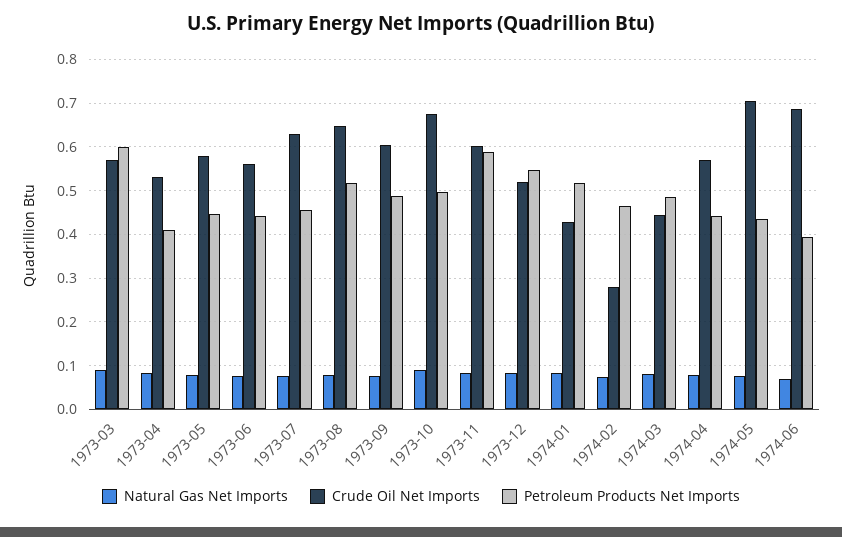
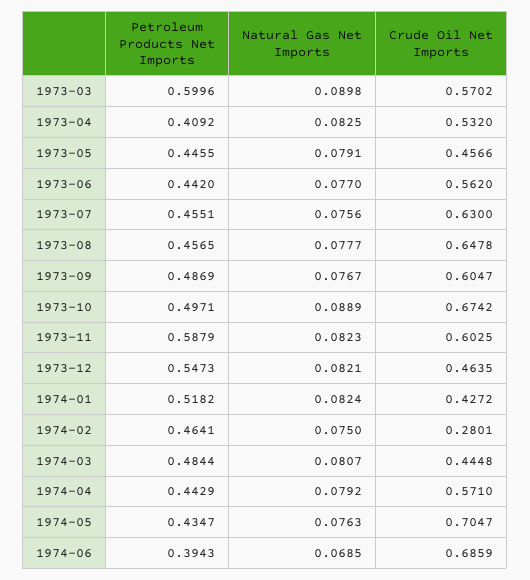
Crude Oil Net Imports, 1973-05: 0.58 -> 0.4566
Petroleum Products Net Imports, 1973-08: 0.52 -> 0.4565
Crude Oil Net Imports, 1973-12: 0.52 -> 0.4635

